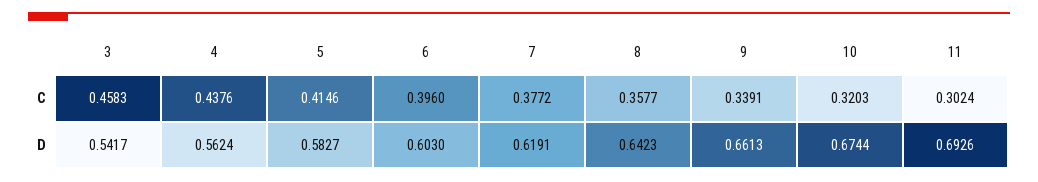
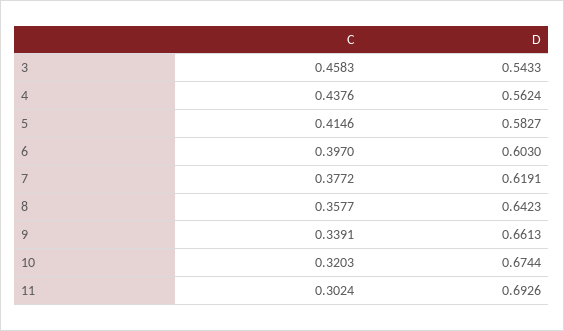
6, C: 0.396 -> 0.397
3, D: 0.5417 -> 0.5433

